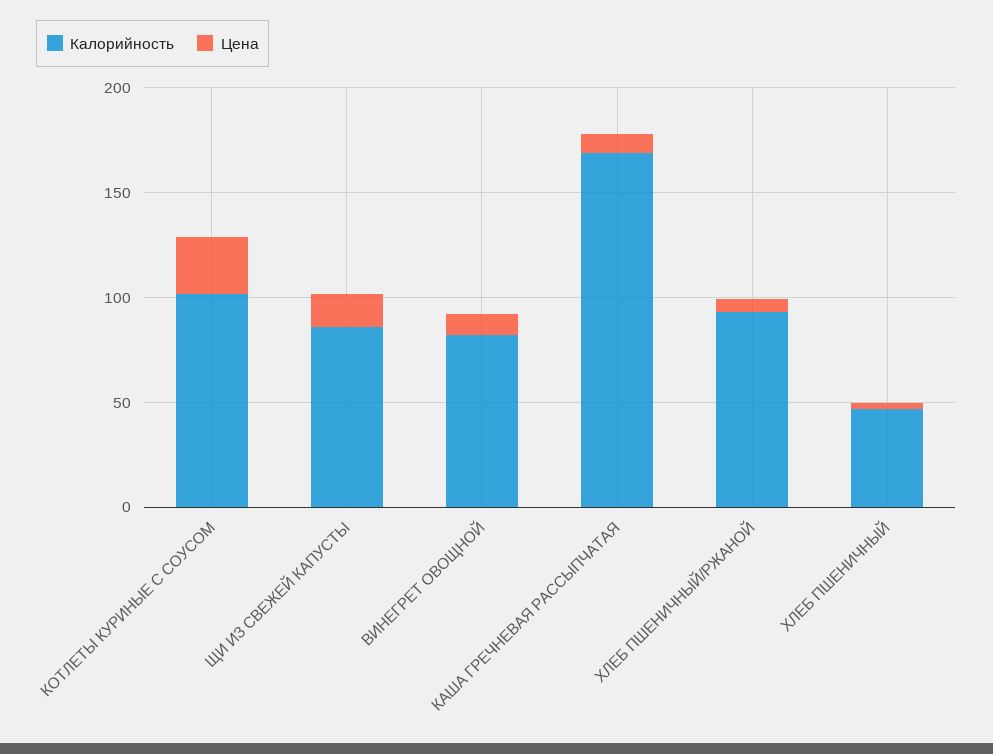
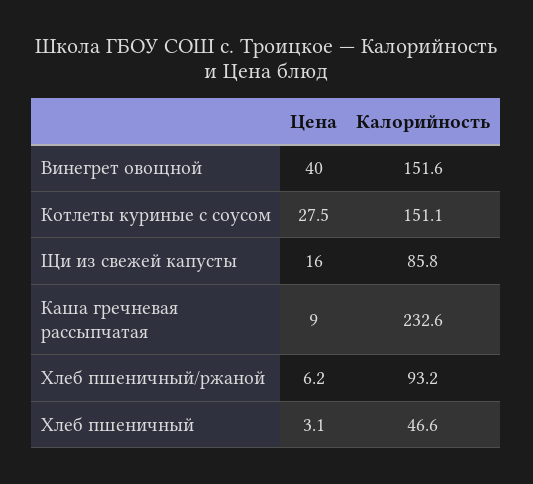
Калорийность, КОТЛЕТЫ КУРИНЫЕ С СОУСОМ: 100 -> 151.1
Калорийность, ВИНЕГРЕТ ОВОЩНОЙ: 80 -> 151.6
Цена, ВИНЕГРЕТ ОВОЩНОЙ: 10 -> 40
Калорийность, КАША ГРЕЧНЕВАЯ РАССЫПЧАТАЯ: 170 -> 232.6

